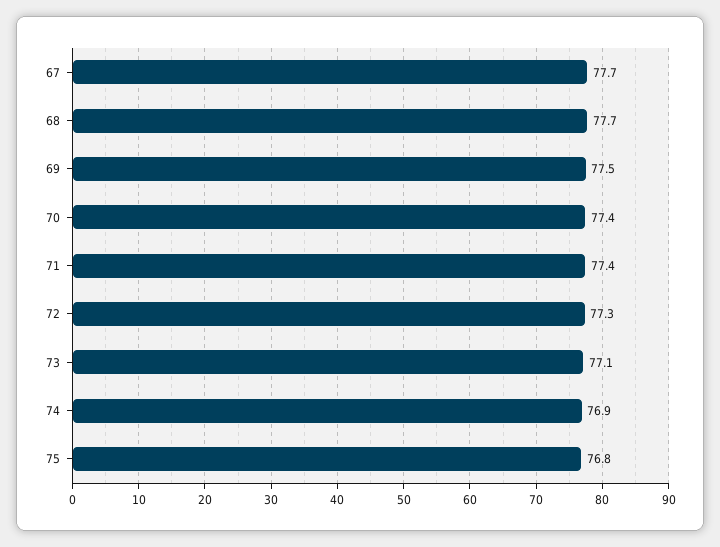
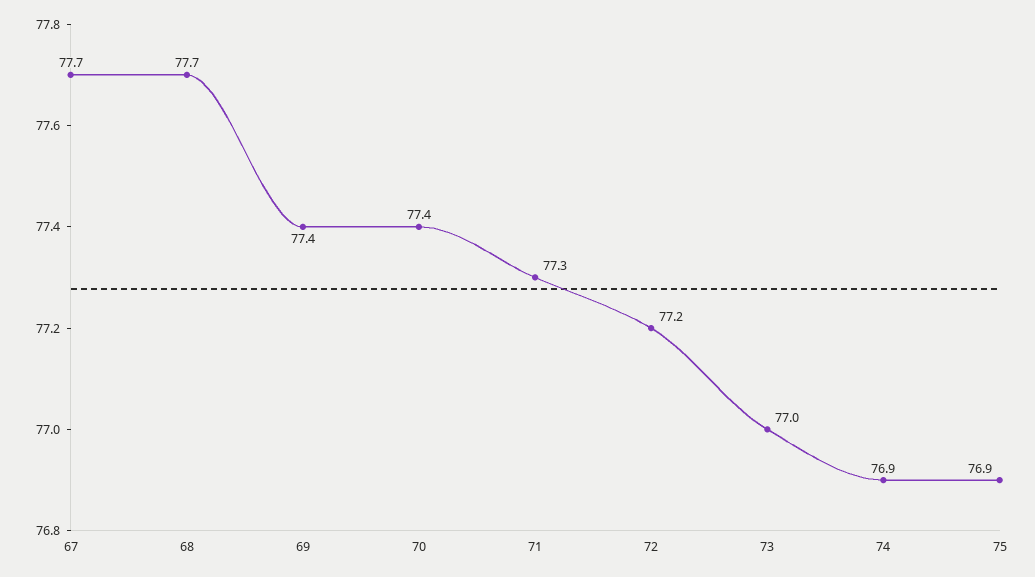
69: 77.5 -> 77.4
71: 77.4 -> 77.3
72: 77.3 -> 77.2
73: 77.1 -> 77
75: 76.8 -> 76.9

